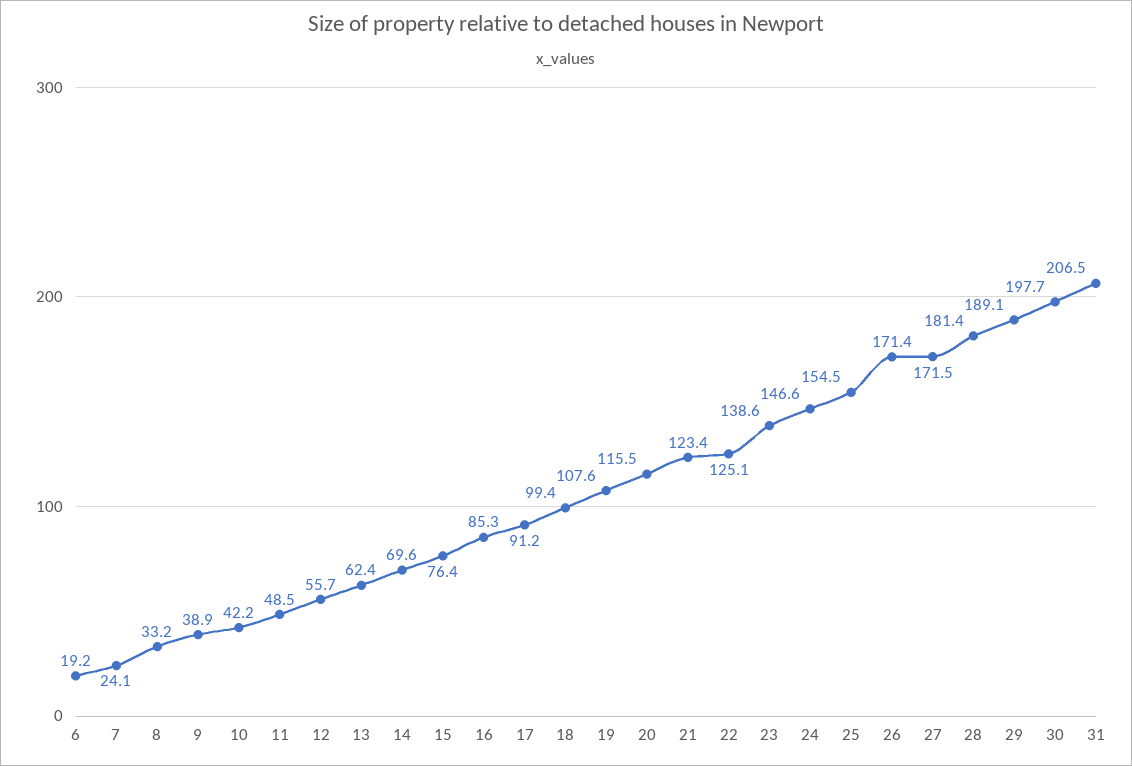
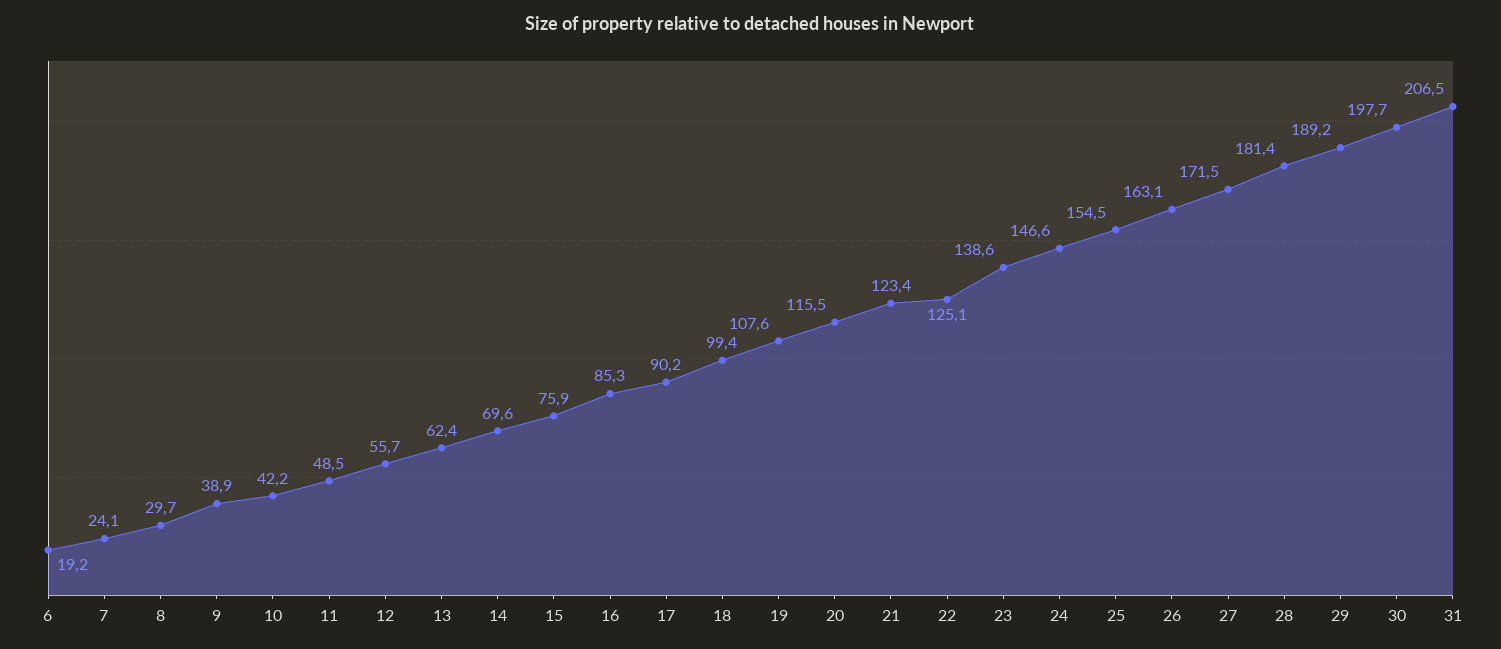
8: 33.2 -> 29.7
15: 76.4 -> 75.9
17: 91.2 -> 90.2
26: 171.4 -> 163.1
29: 189.1 -> 189.2

